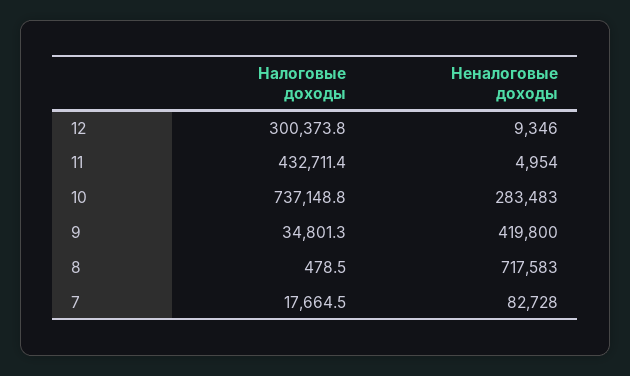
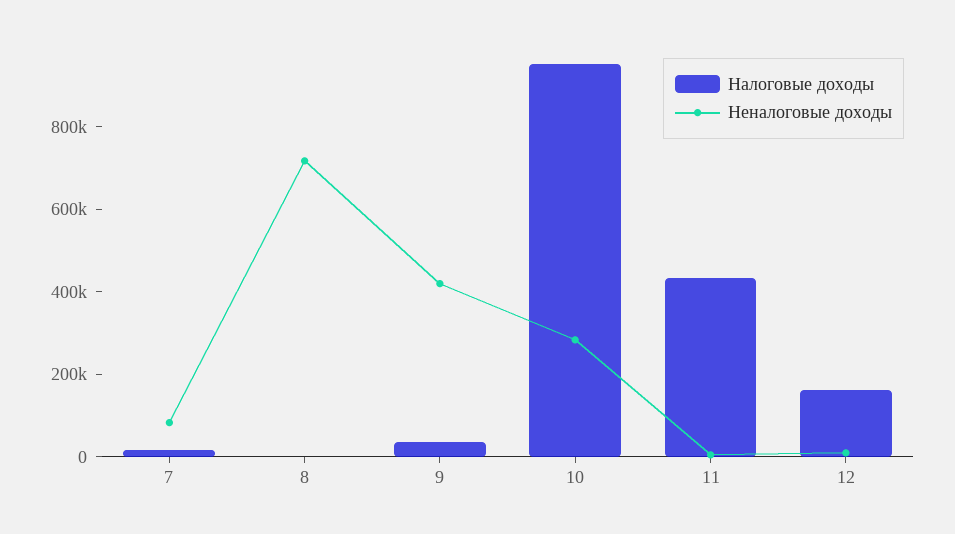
Налоговые доходы, 12: 300373.8 -> 150000
Налоговые доходы, 10: 737148.8 -> 950000

